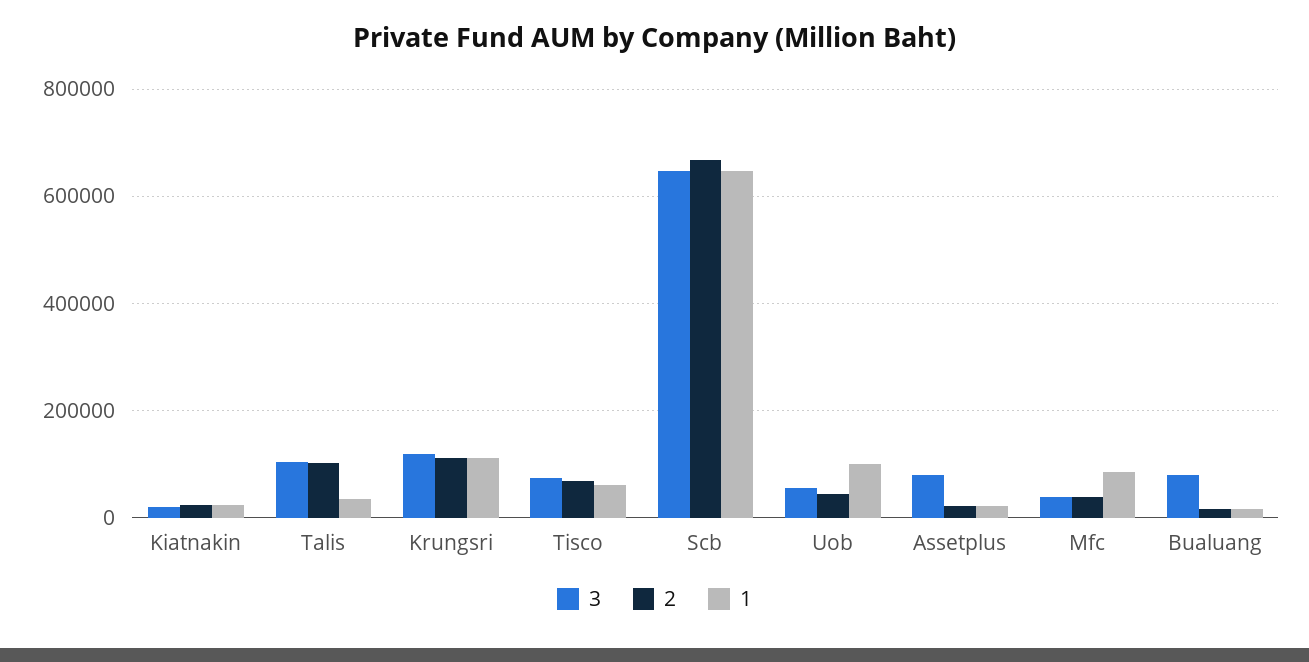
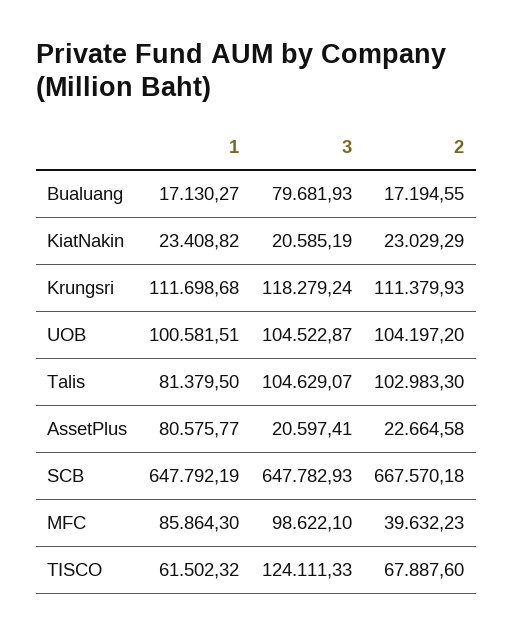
1, Talis: 40000 -> 81379.5
3, Tisco: 80000 -> 124111.33
3, Uob: 60000 -> 104522.87
2, Uob: 40000 -> 104197.2
3, Assetplus: 80000 -> 20597.41
1, Assetplus: 20000 -> 80575.77
3, Mfc: 40000 -> 98622.1

